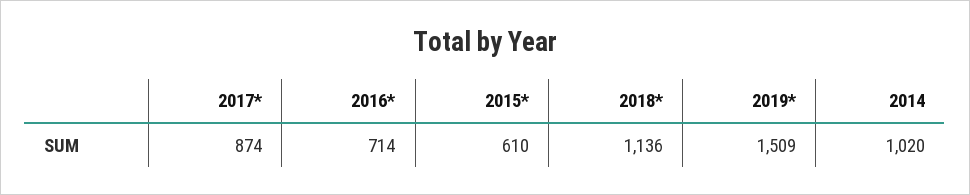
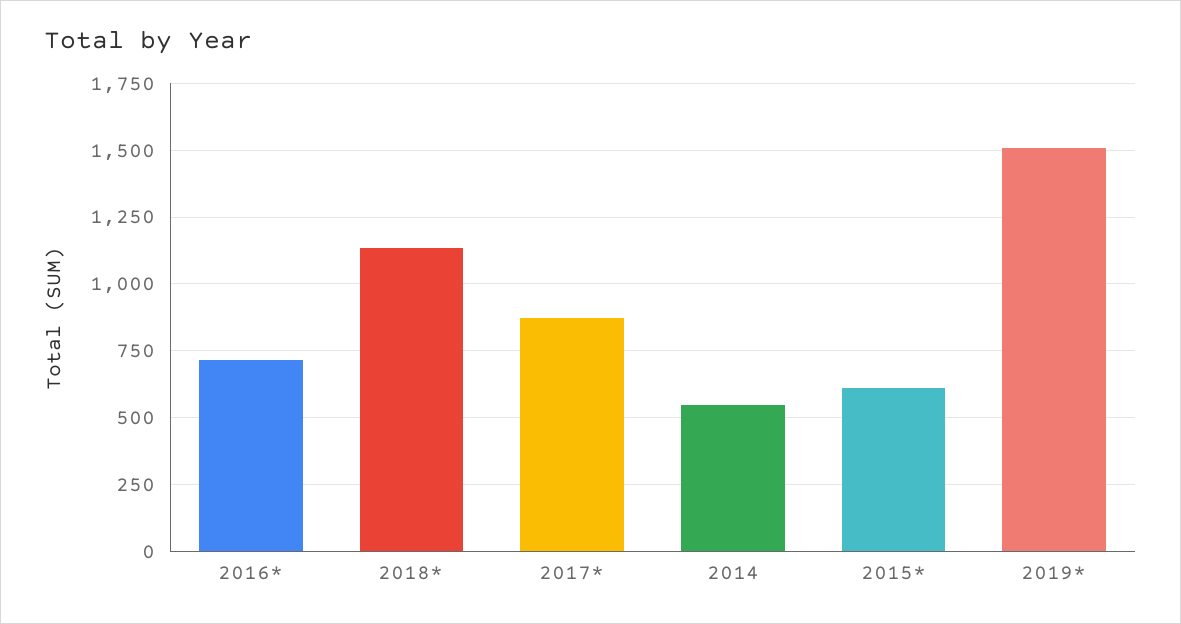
2014: 1020 -> 550

